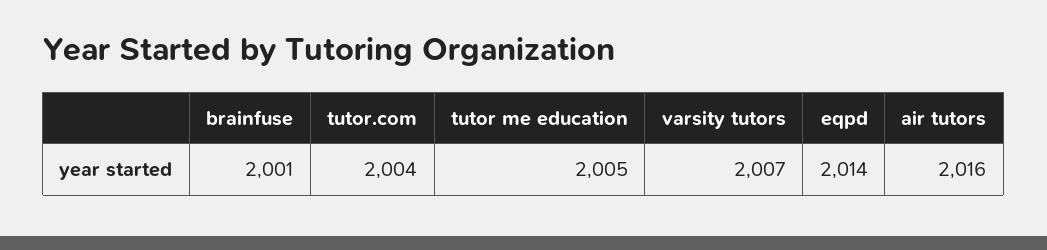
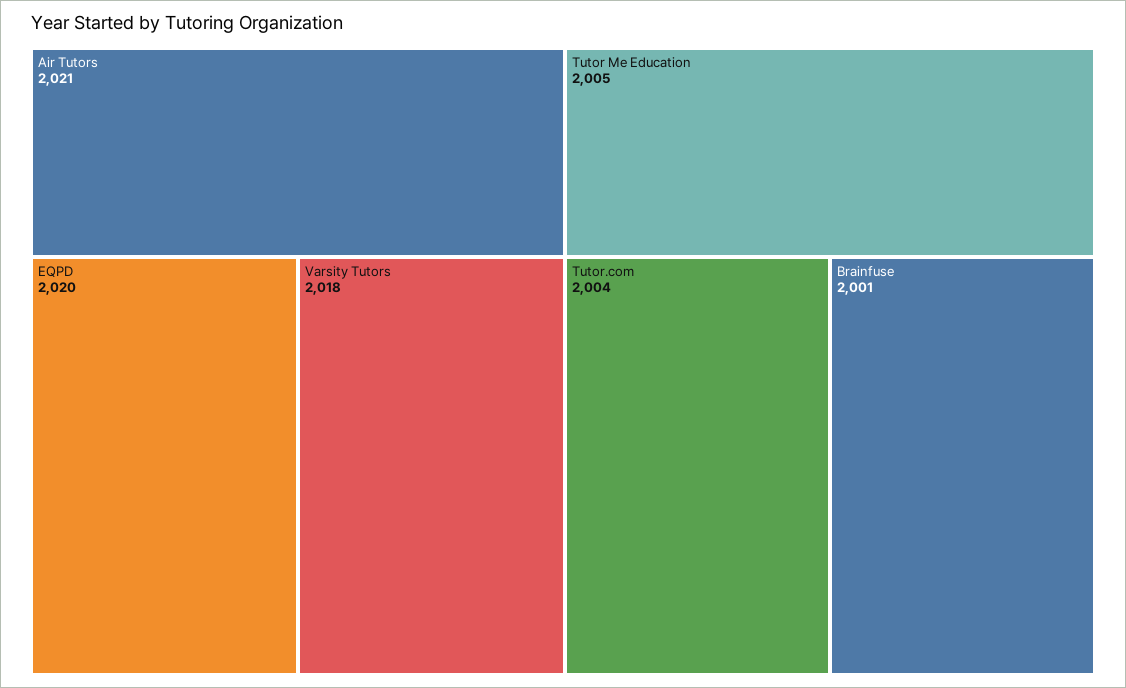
varsity tutors: 2007 -> 2018
eqpd: 2014 -> 2020
air tutors: 2016 -> 2021

